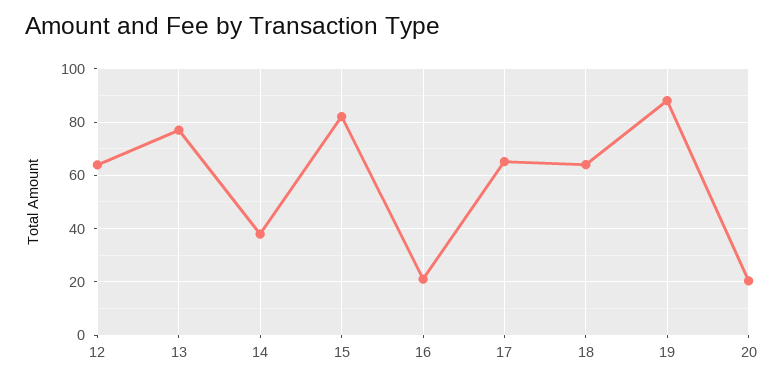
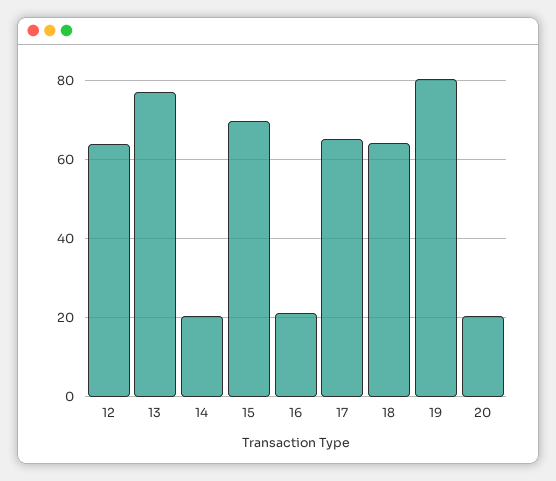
14: 37.5 -> 20
15: 82.5 -> 70
19: 87.5 -> 80

